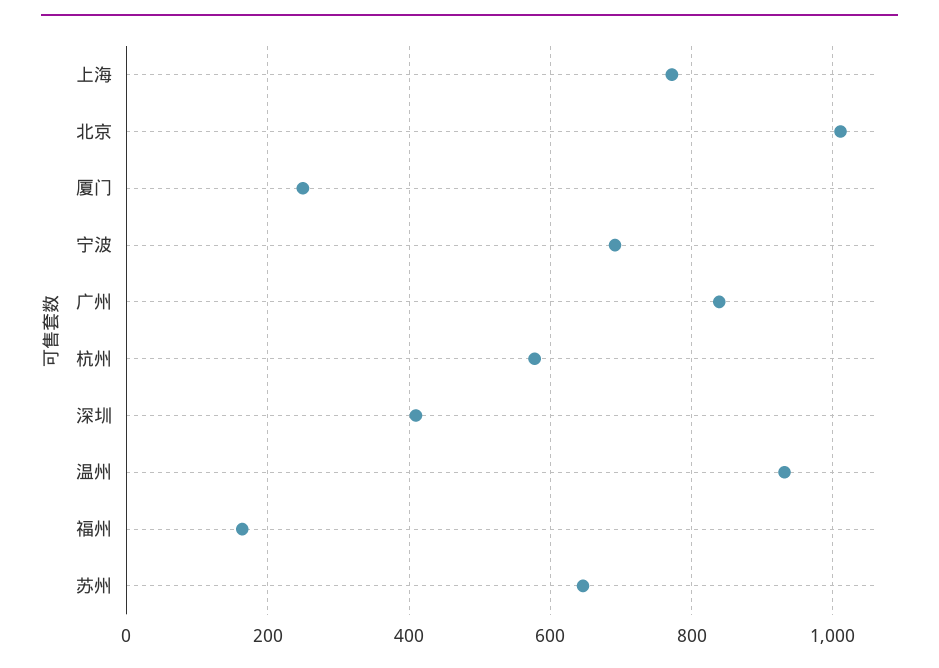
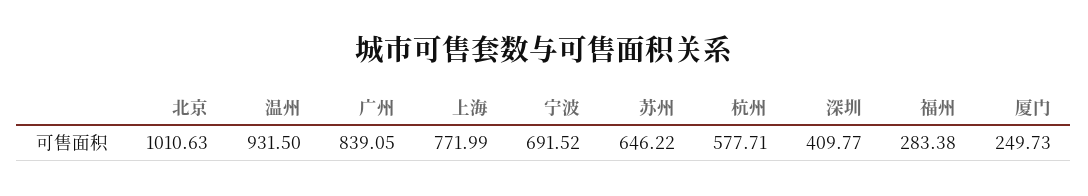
福州: 160 -> 283.38

